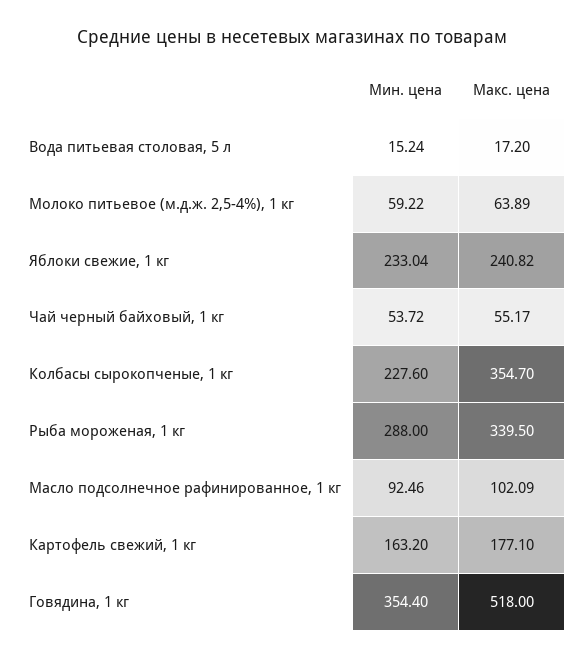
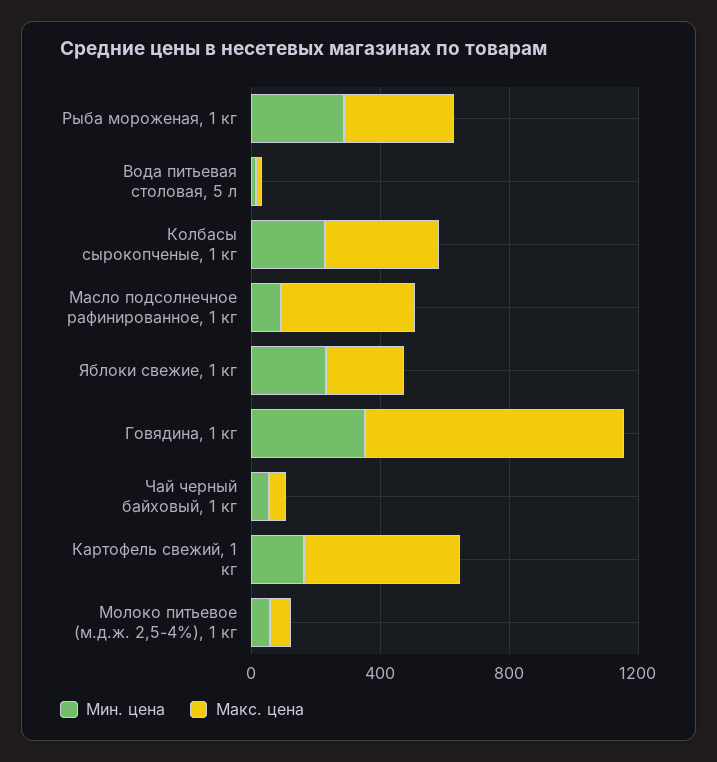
Макс. цена, Масло подсолнечное рафинированное, 1 кг: 102.09 -> 400
Макс. цена, Картофель свежий, 1 кг: 177.1 -> 500
Макс. цена, Говядина, 1 кг: 518 -> 800

